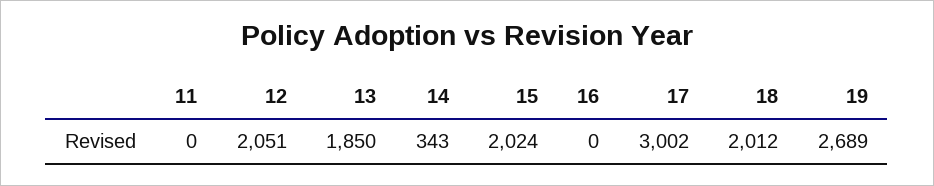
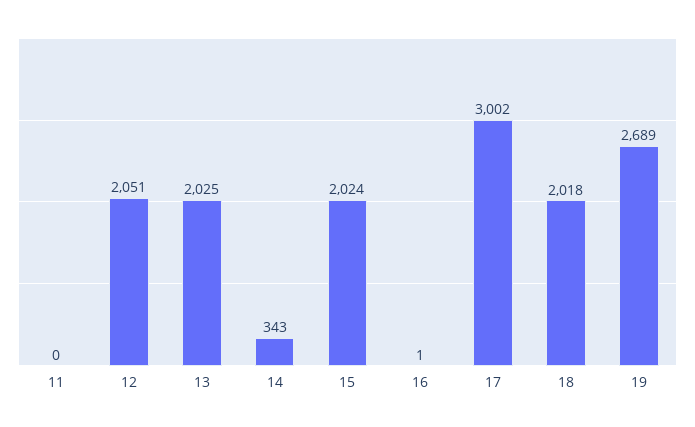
13: 1850 -> 2025
16: 0 -> 1
18: 2012 -> 2018

